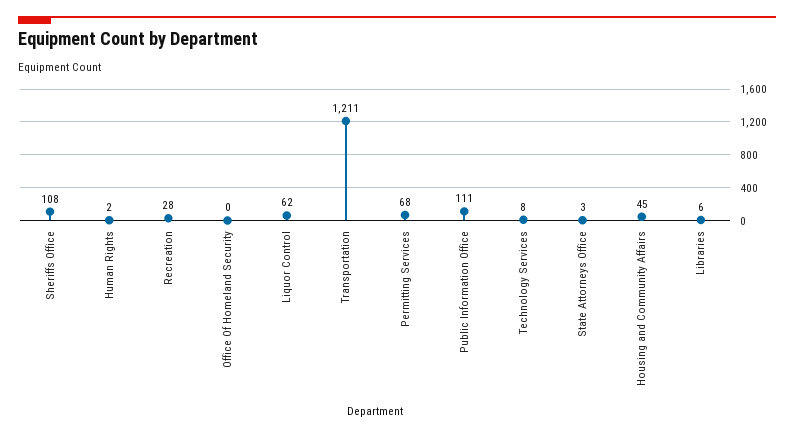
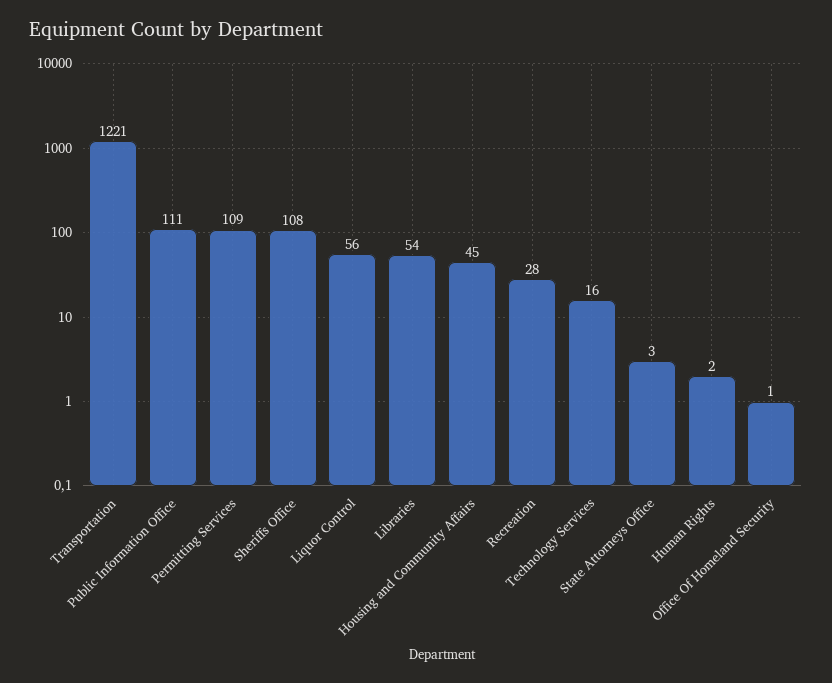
Office Of Homeland Security: 0 -> 1
Liquor Control: 62 -> 56
Transportation: 1211 -> 1221
Permitting Services: 68 -> 109
Technology Services: 8 -> 16
Libraries: 6 -> 54

